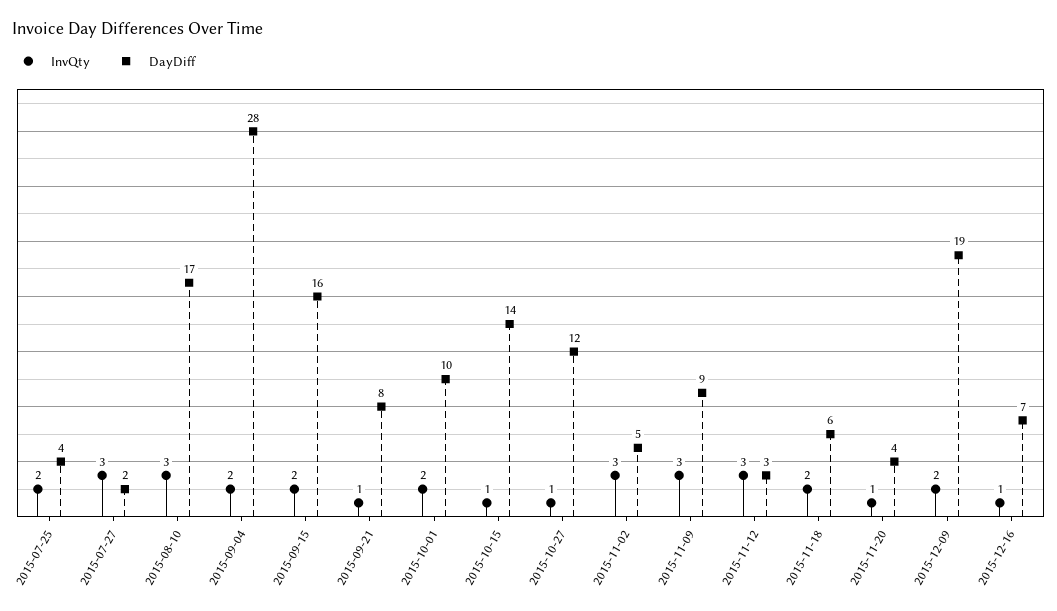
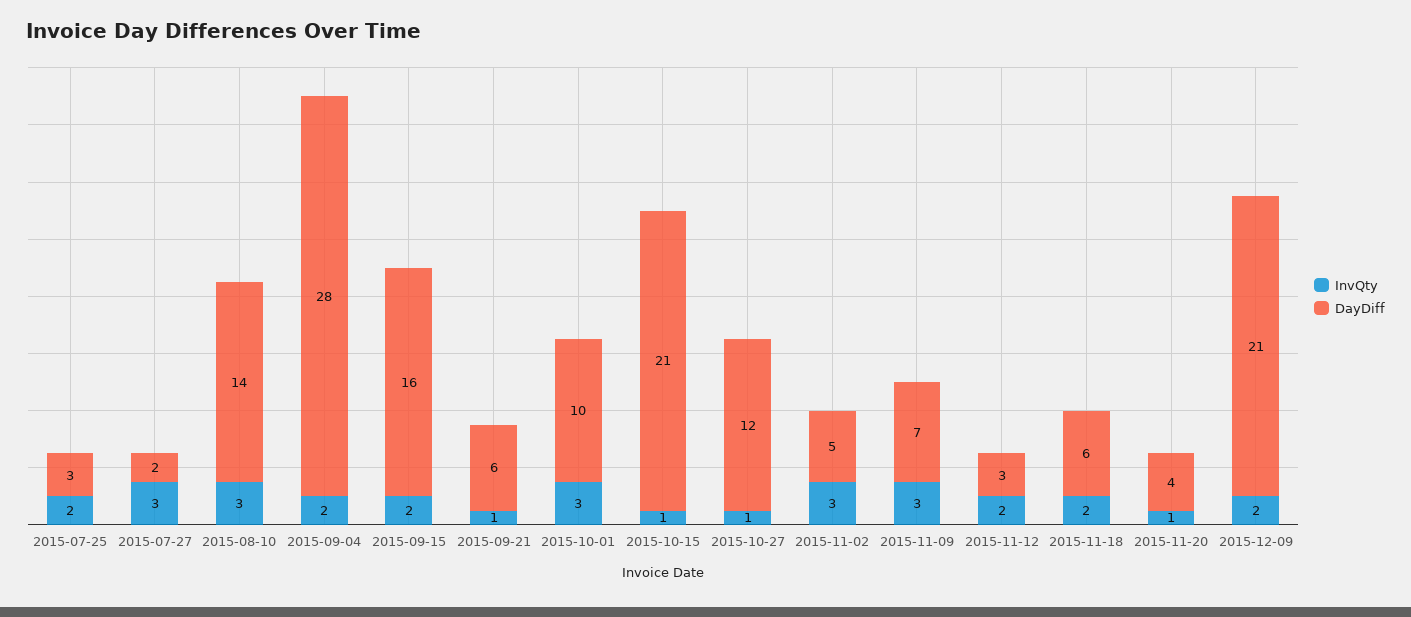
DayDiff, 2015-07-25: 4 -> 3
DayDiff, 2015-08-10: 17 -> 14
DayDiff, 2015-09-21: 8 -> 6
InvQty, 2015-10-01: 2 -> 3
DayDiff, 2015-10-15: 14 -> 21
DayDiff, 2015-11-09: 9 -> 7
InvQty, 2015-11-12: 3 -> 2
DayDiff, 2015-12-09: 19 -> 21
InvQty, 2015-12-16: 1 -> none
DayDiff, 2015-12-16: 7 -> none

